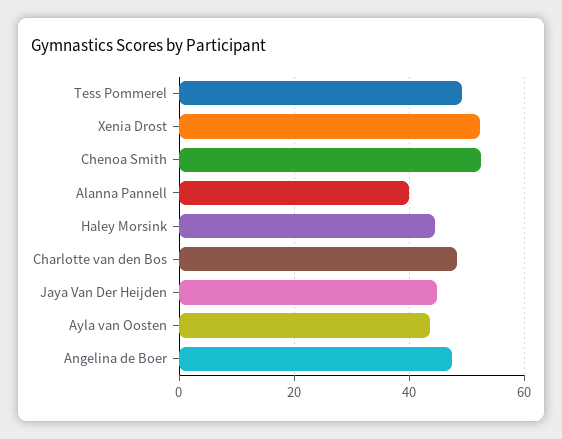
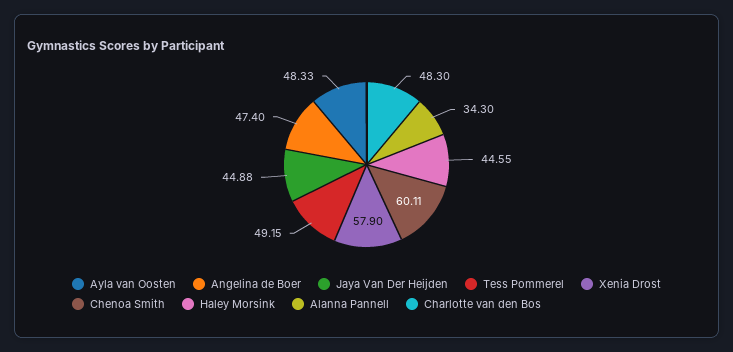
Xenia Drost: 52 -> 57.9
Chenoa Smith: 52 -> 60.11
Alanna Pannell: 40 -> 34.3
Ayla van Oosten: 44 -> 48.33

